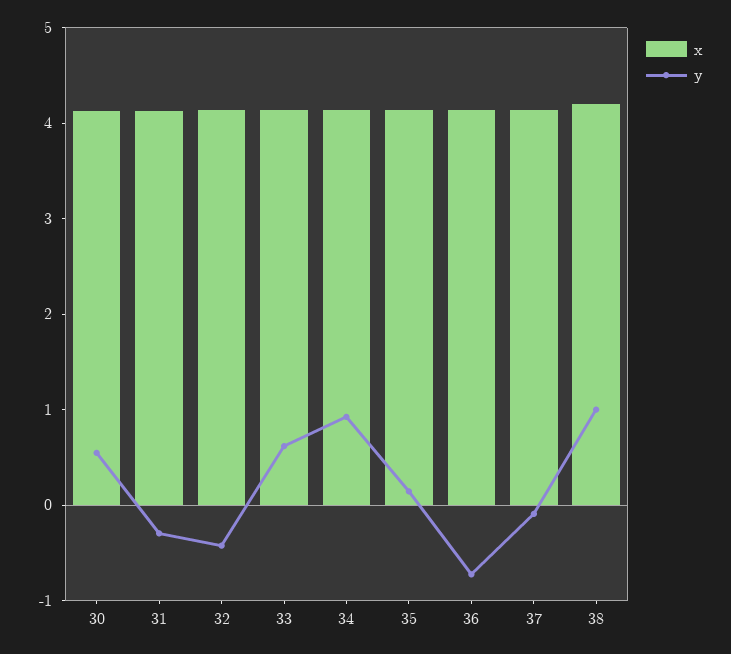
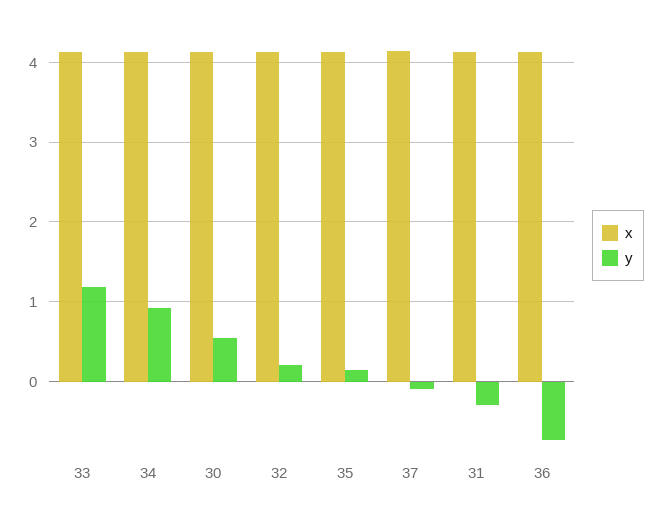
y, 32: -0.4 -> 0.2
y, 33: 0.6 -> 1.2
x, 38: 4.2 -> none
y, 38: 1 -> none

